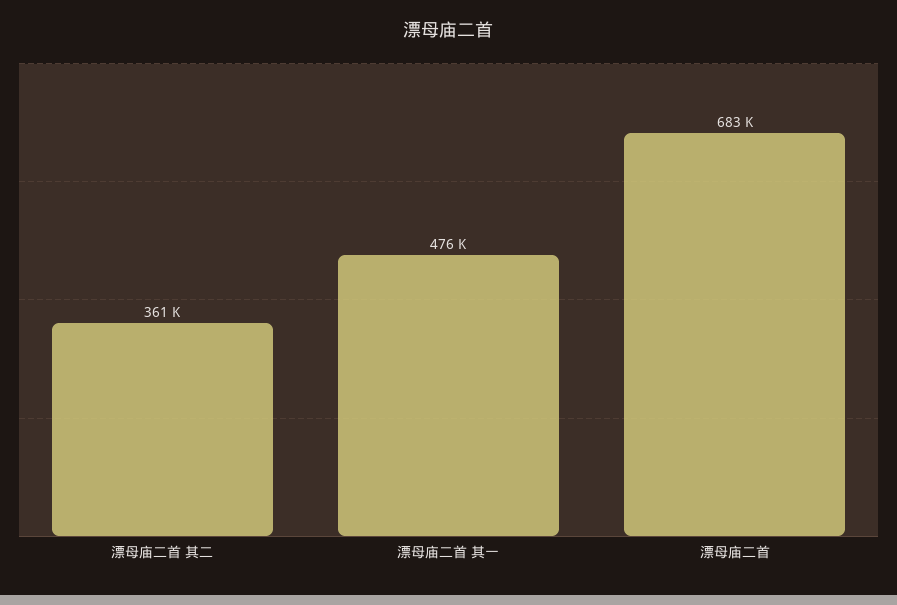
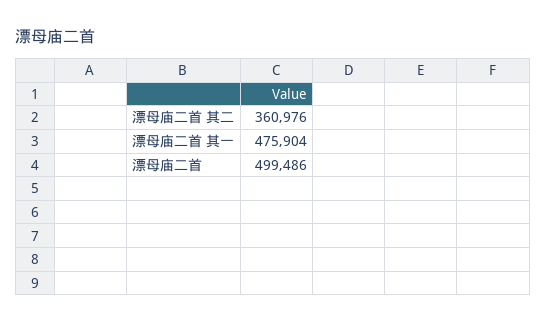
漂母庙二首: 683000 -> 499486

